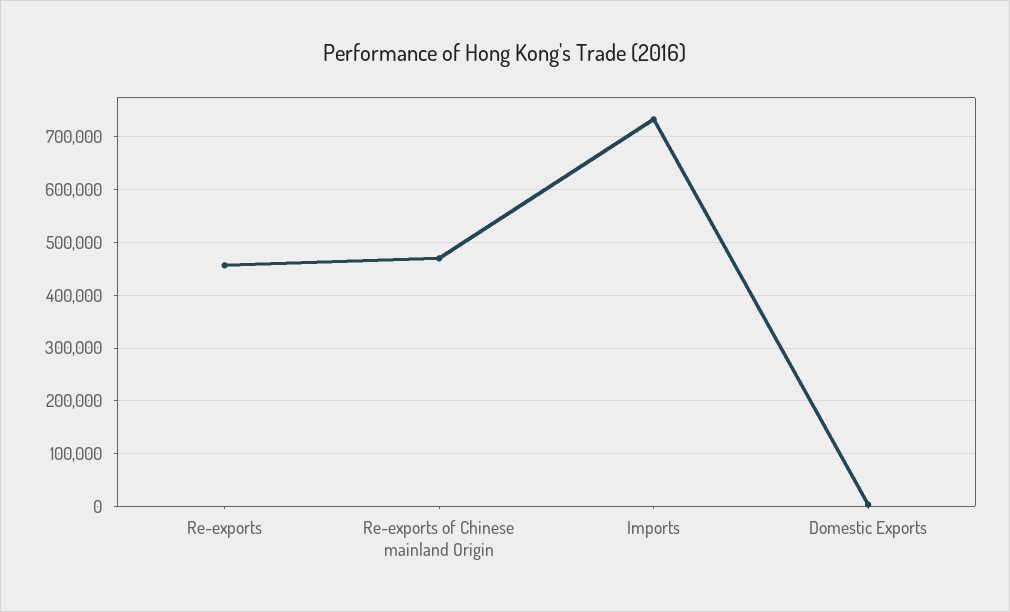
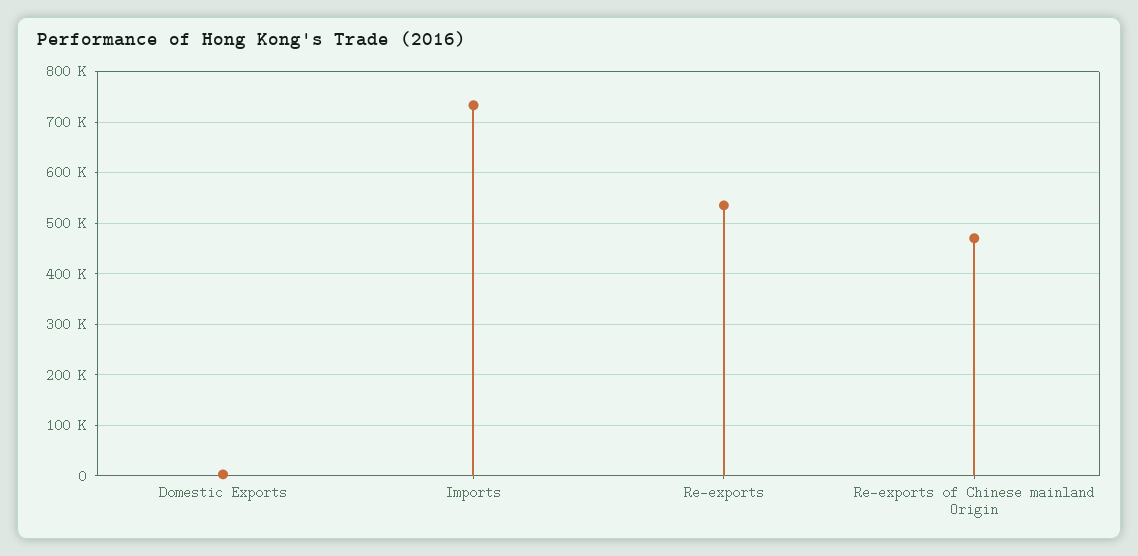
Re-exports: 460000 -> 540000

